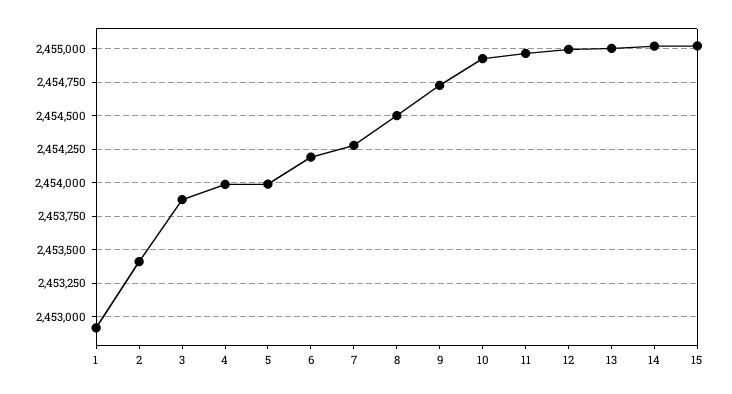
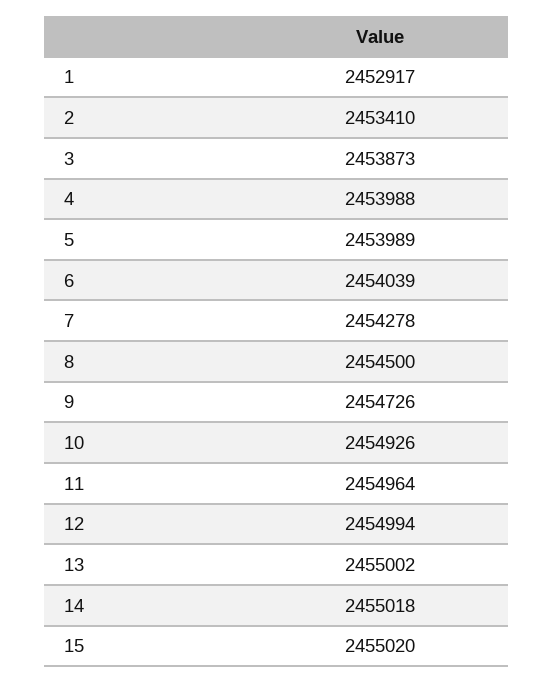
6: 2454200 -> 2454039

